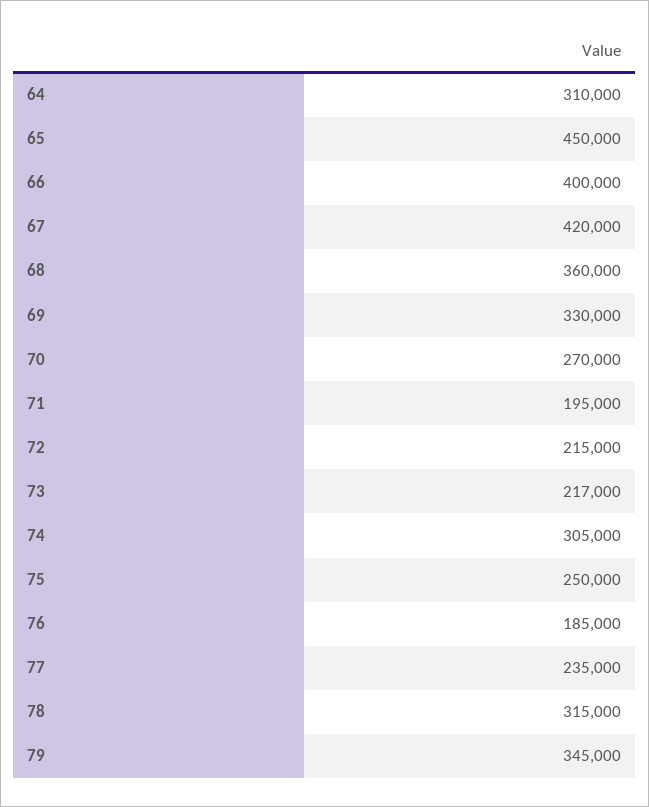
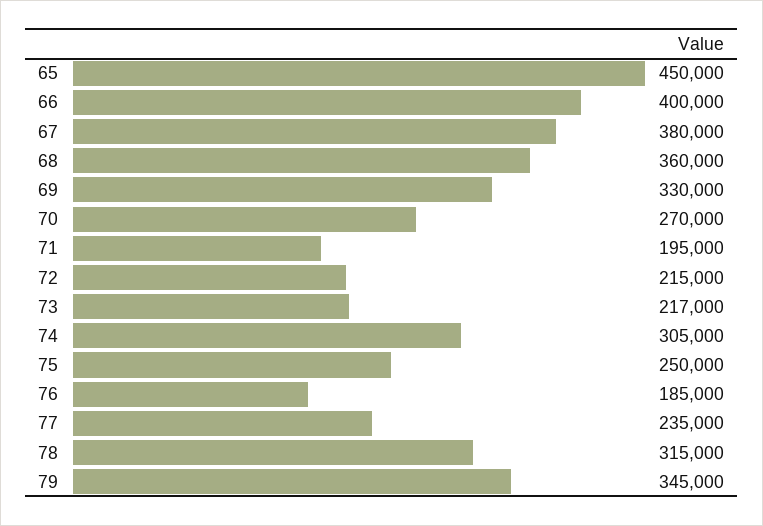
64: 310000 -> none
67: 420000 -> 380000

